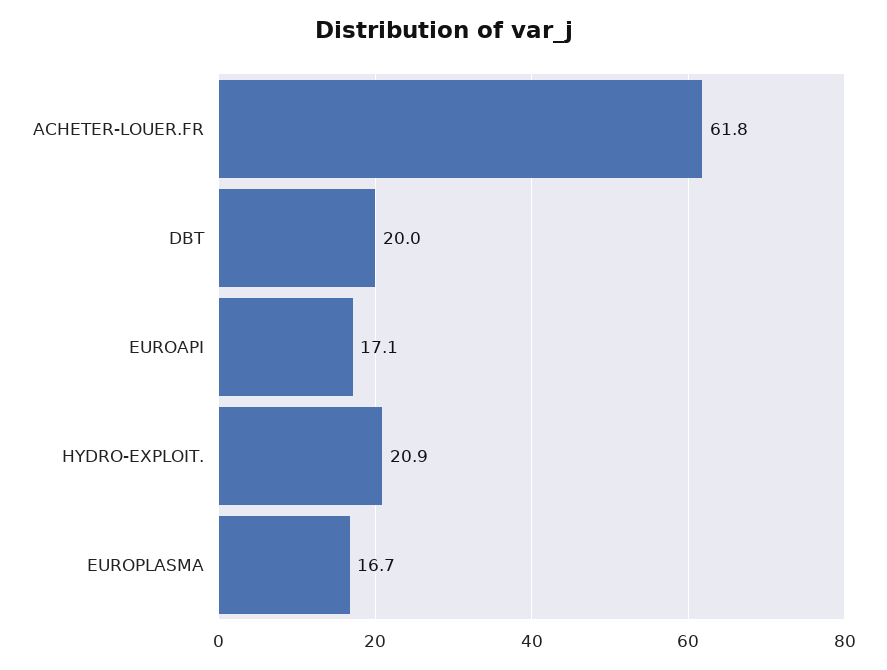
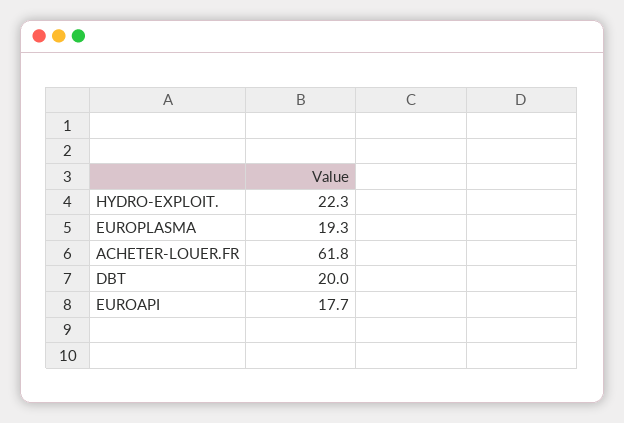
EUROAPI: 17.1 -> 17.7
HYDRO-EXPLOIT.: 20.9 -> 22.3
EUROPLASMA: 16.7 -> 19.3

